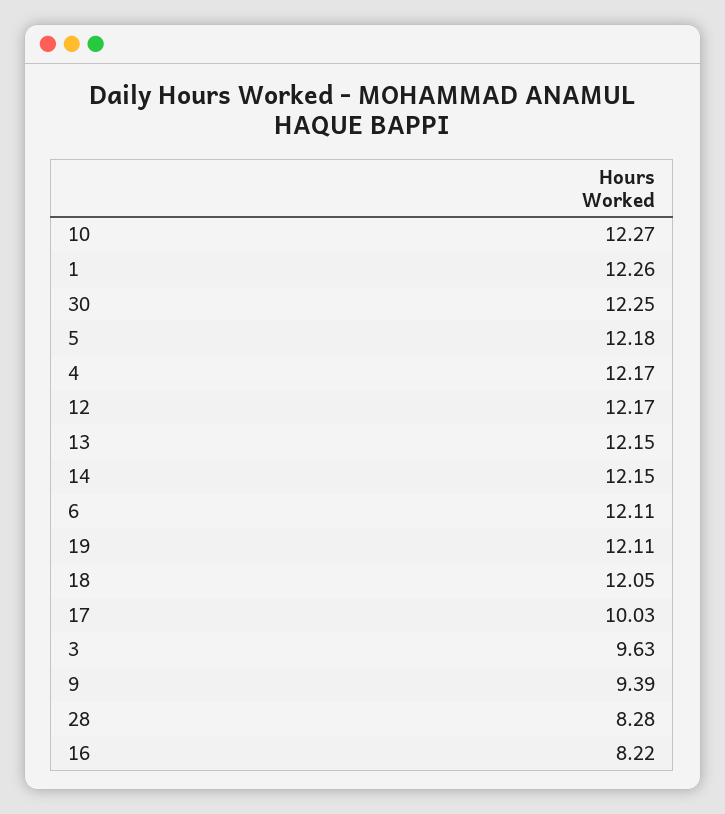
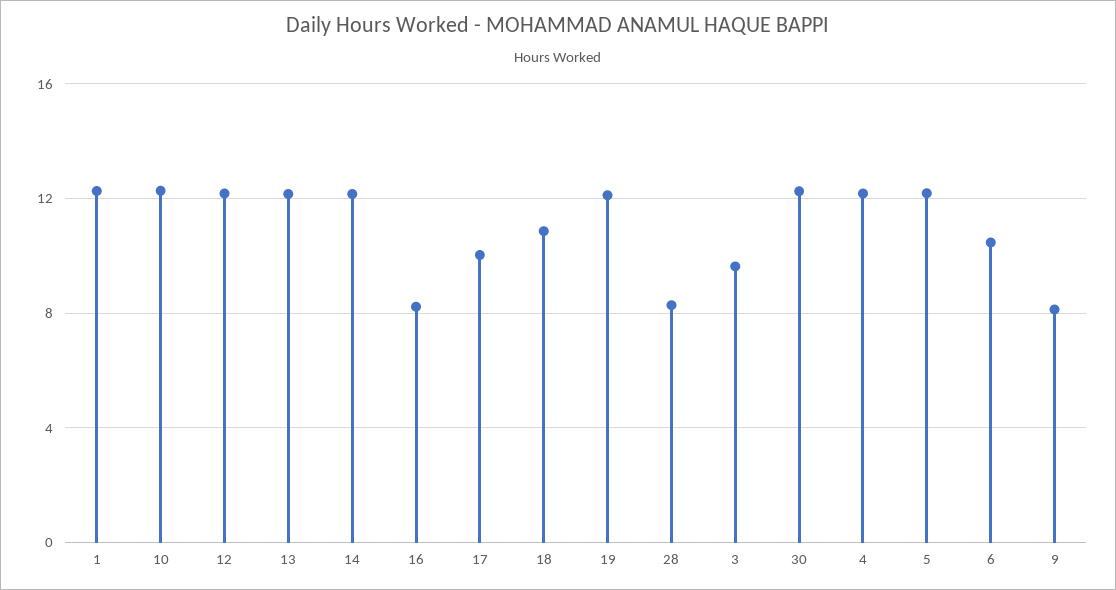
6: 12.11 -> 10.5
18: 12.05 -> 11
9: 9.39 -> 8

